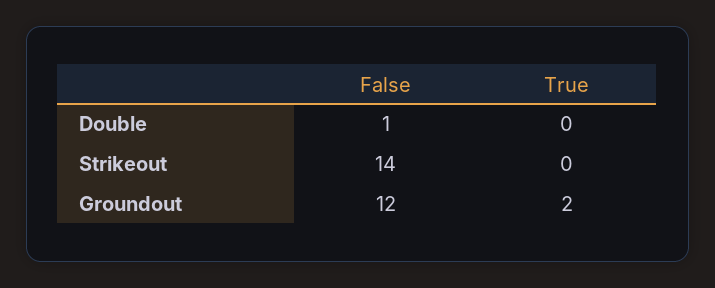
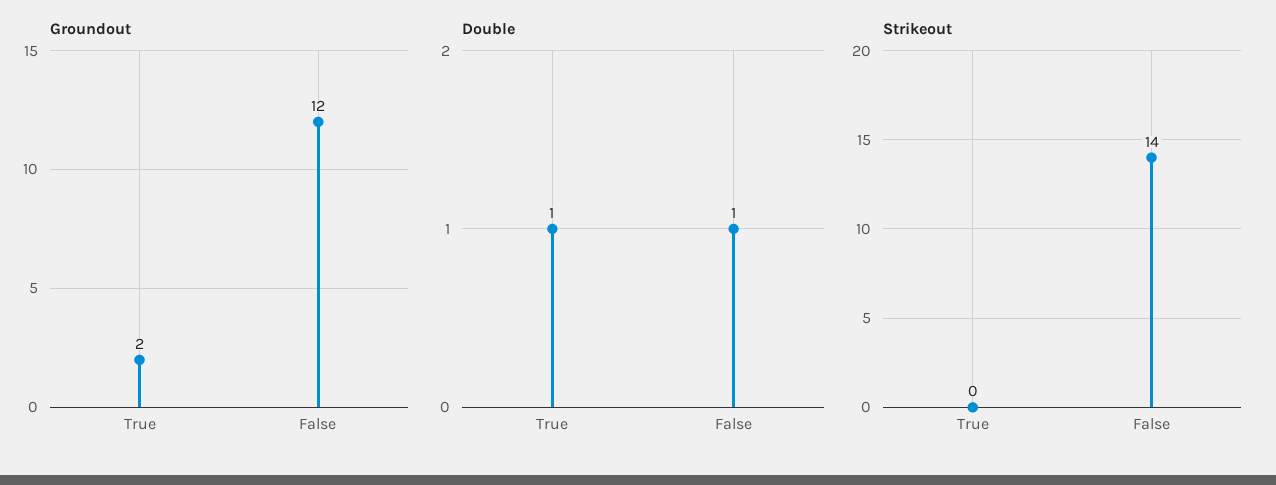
Double, True: 0 -> 1

